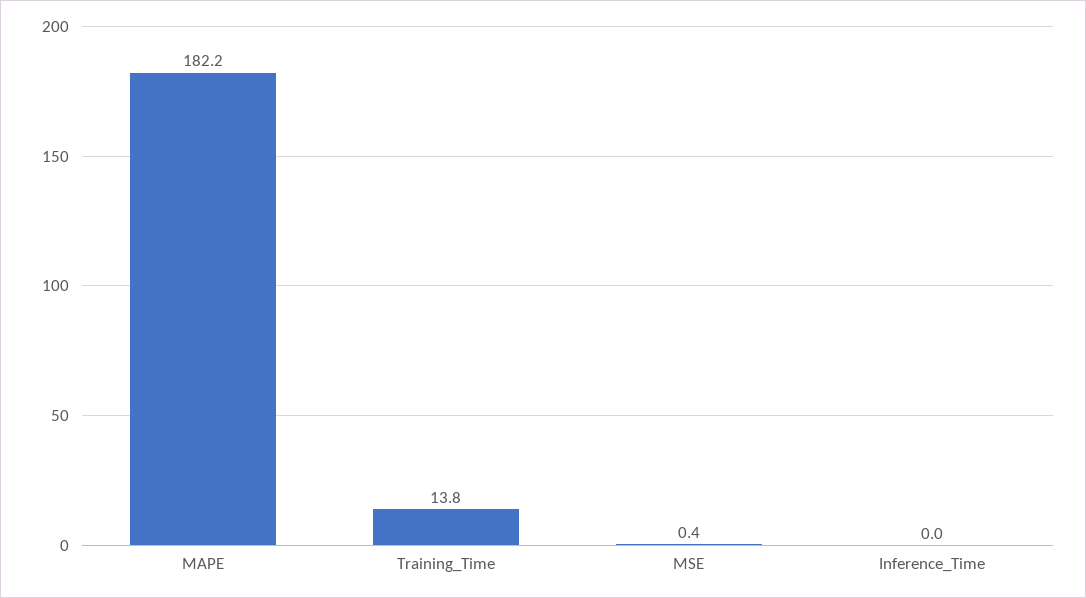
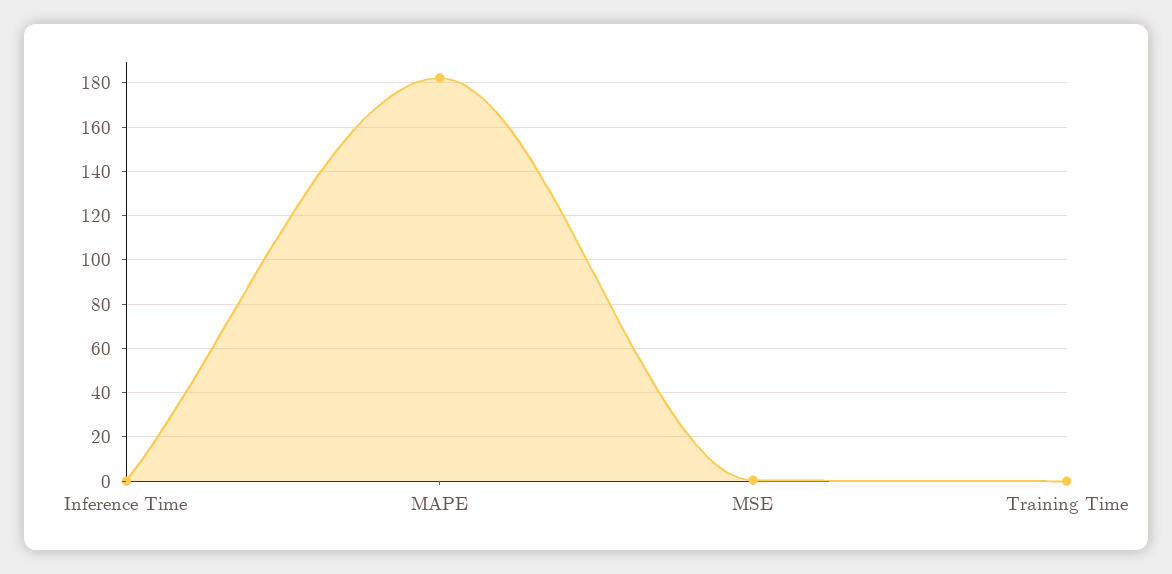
Training_Time: 13.8 -> 0

